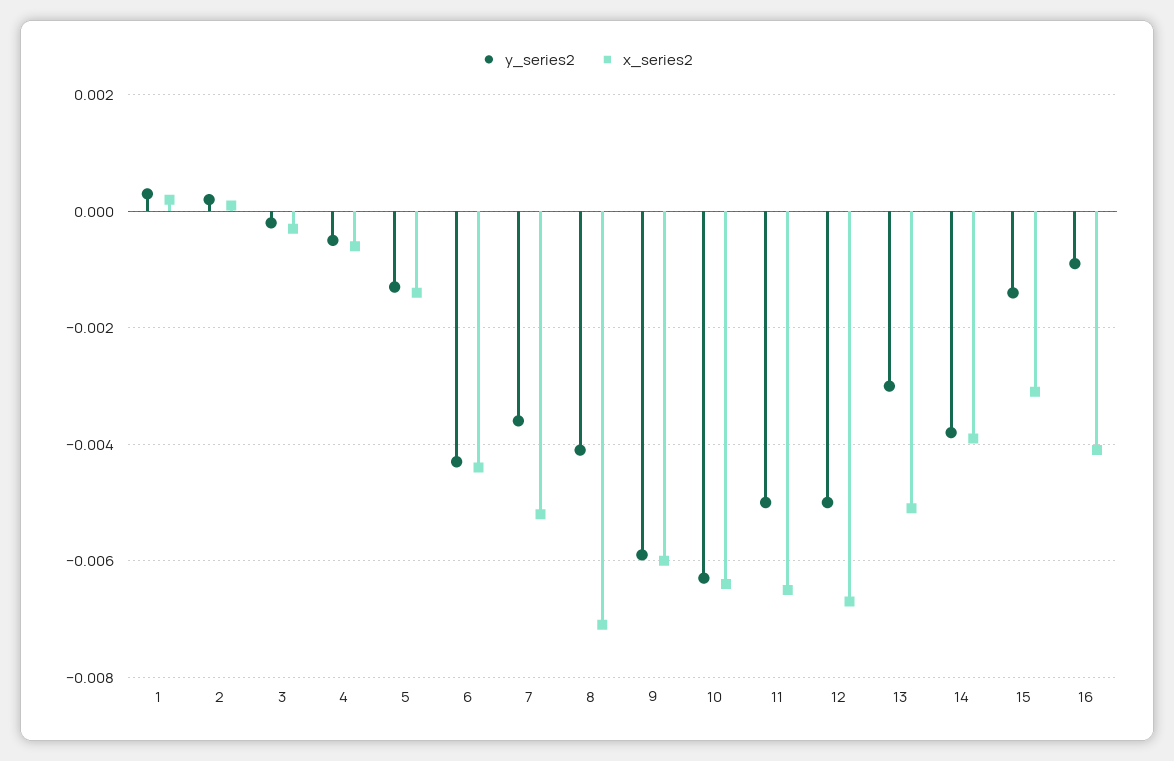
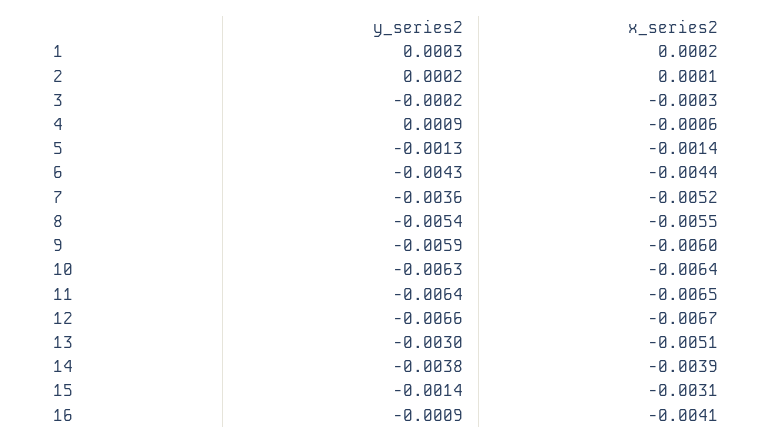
y_series2, 4: -0.0005 -> 0.0009
y_series2, 8: -0.004 -> -0.0054
x_series2, 8: -0.007 -> -0.0055
y_series2, 11: -0.005 -> -0.0064
y_series2, 12: -0.005 -> -0.0066

